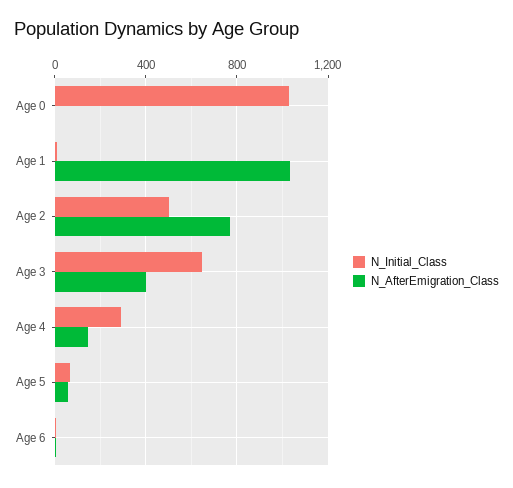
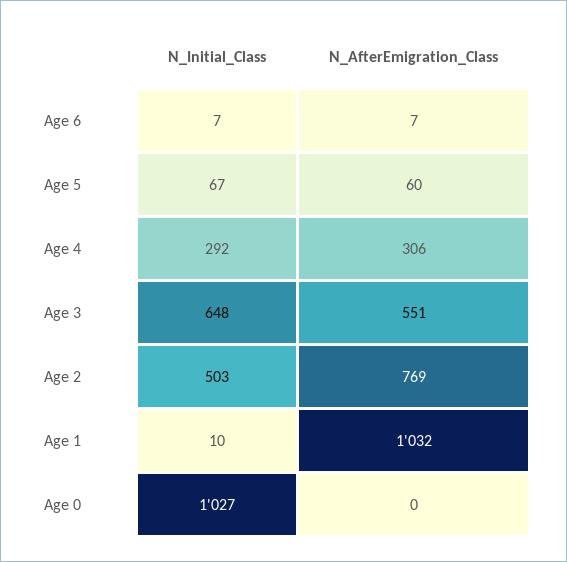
N_AfterEmigration_Class, Age 3: 400 -> 551
N_AfterEmigration_Class, Age 4: 150 -> 306

